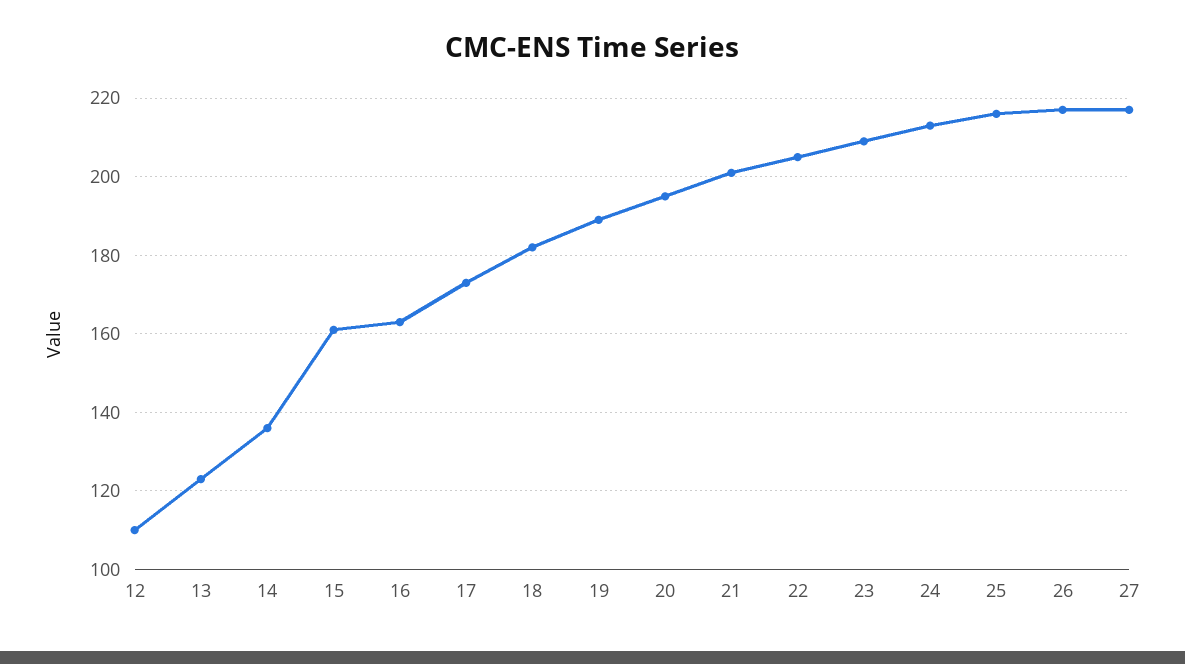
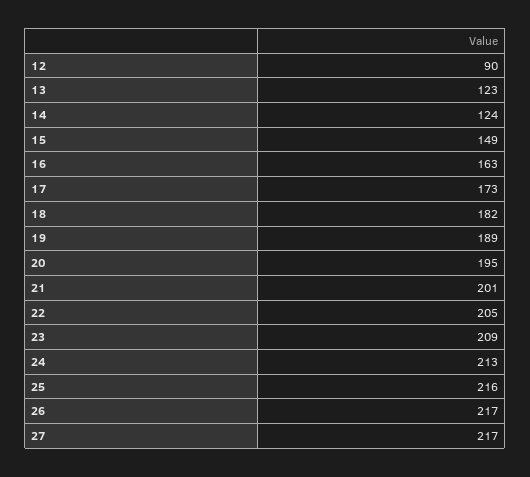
12: 110 -> 90
14: 135 -> 124
15: 160 -> 149

